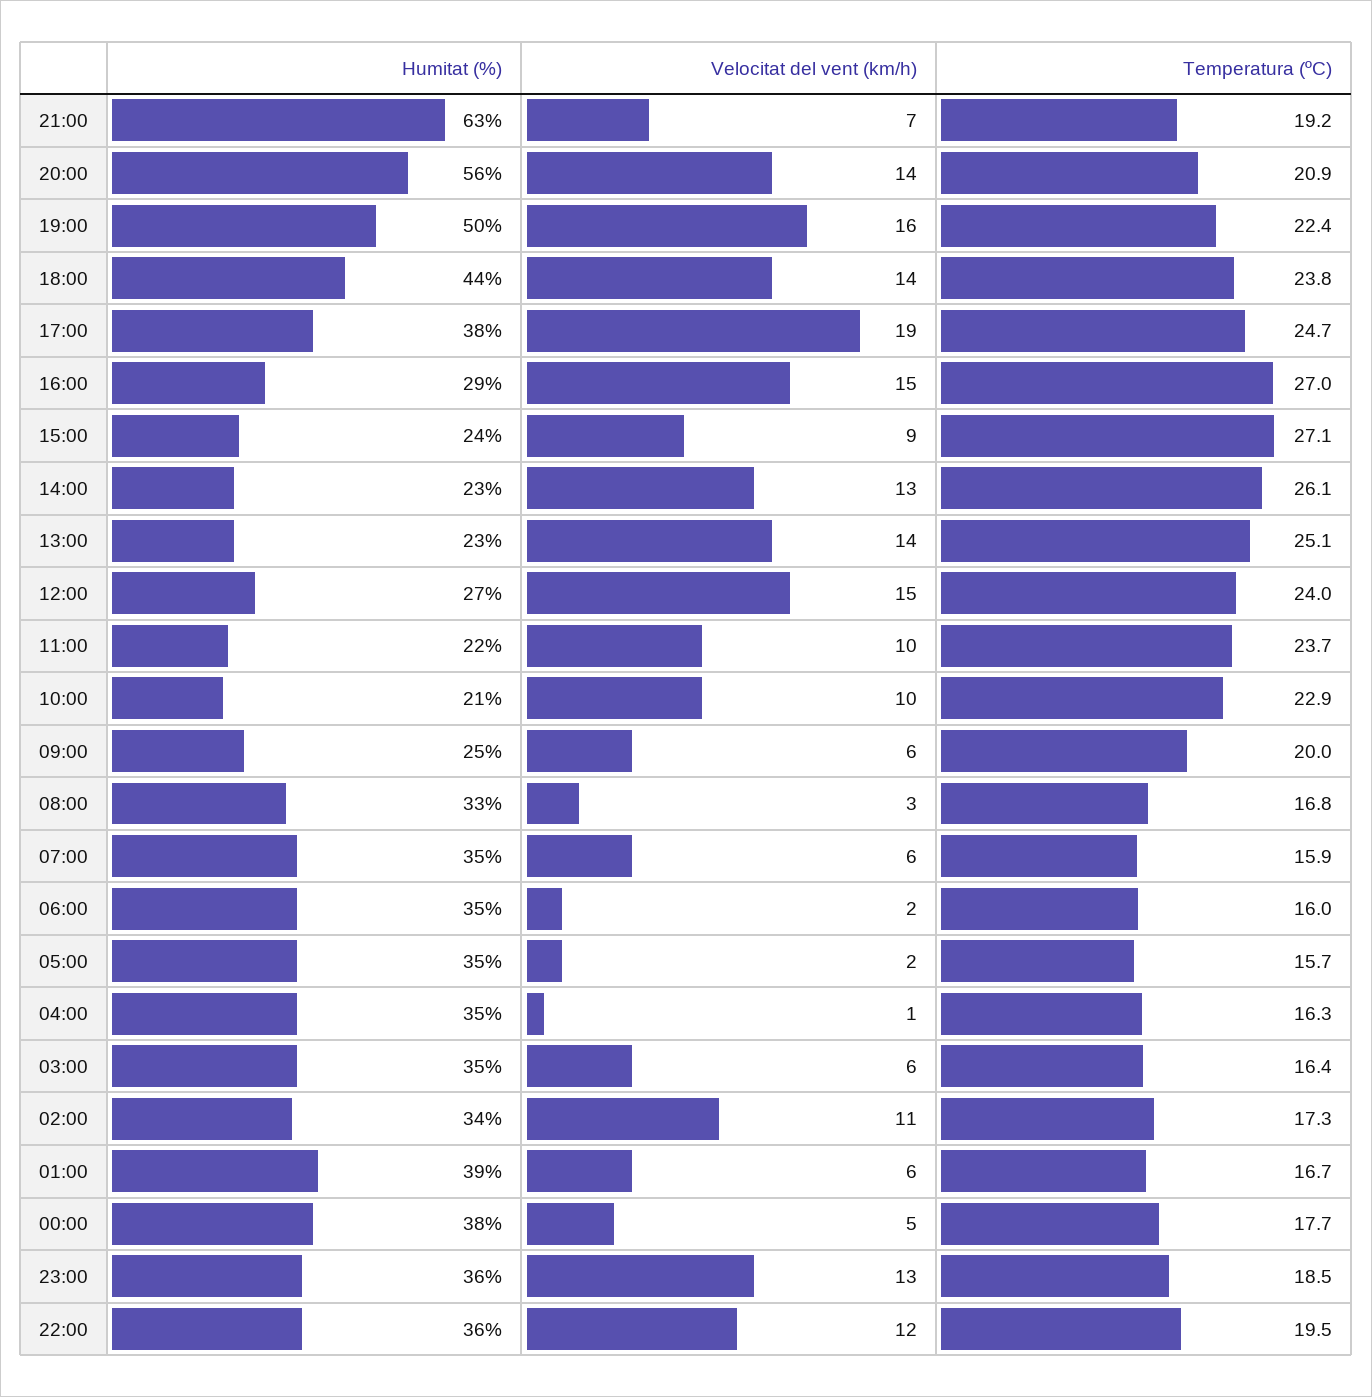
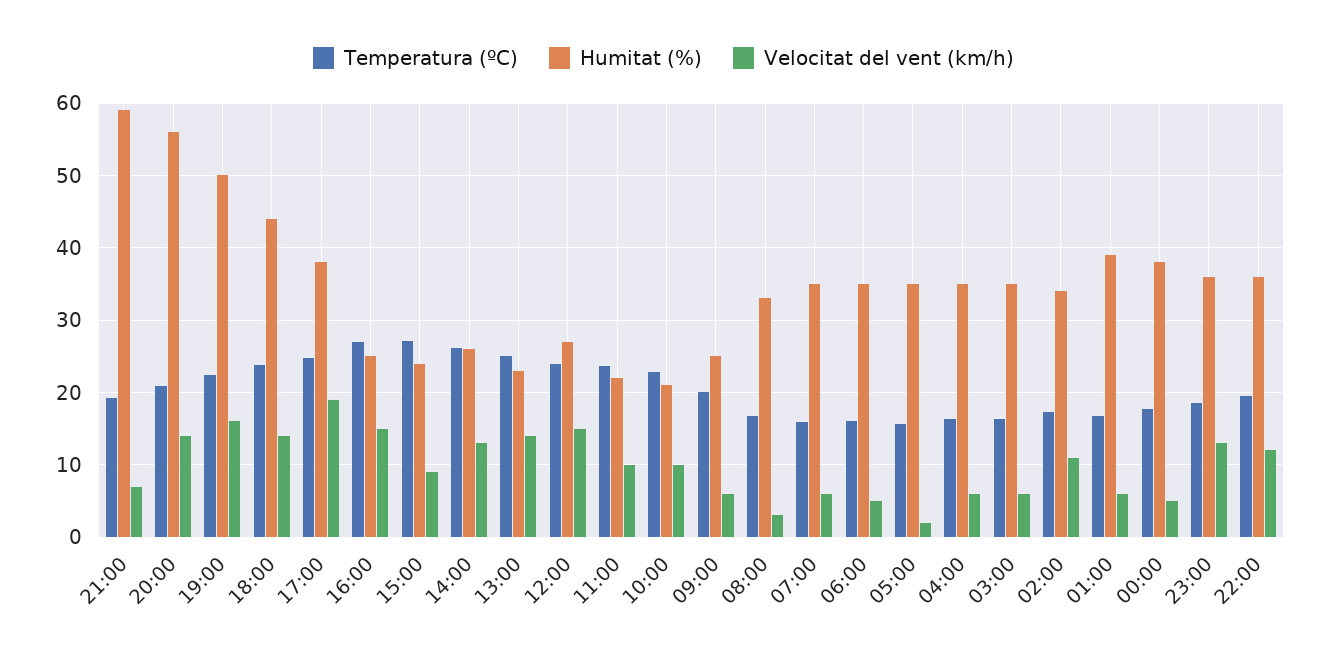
Humitat (%), 21:00: 63 -> 59
Humitat (%), 16:00: 29 -> 25
Humitat (%), 14:00: 23 -> 26
Velocitat del vent (km/h), 06:00: 2 -> 5
Velocitat del vent (km/h), 04:00: 1 -> 6

